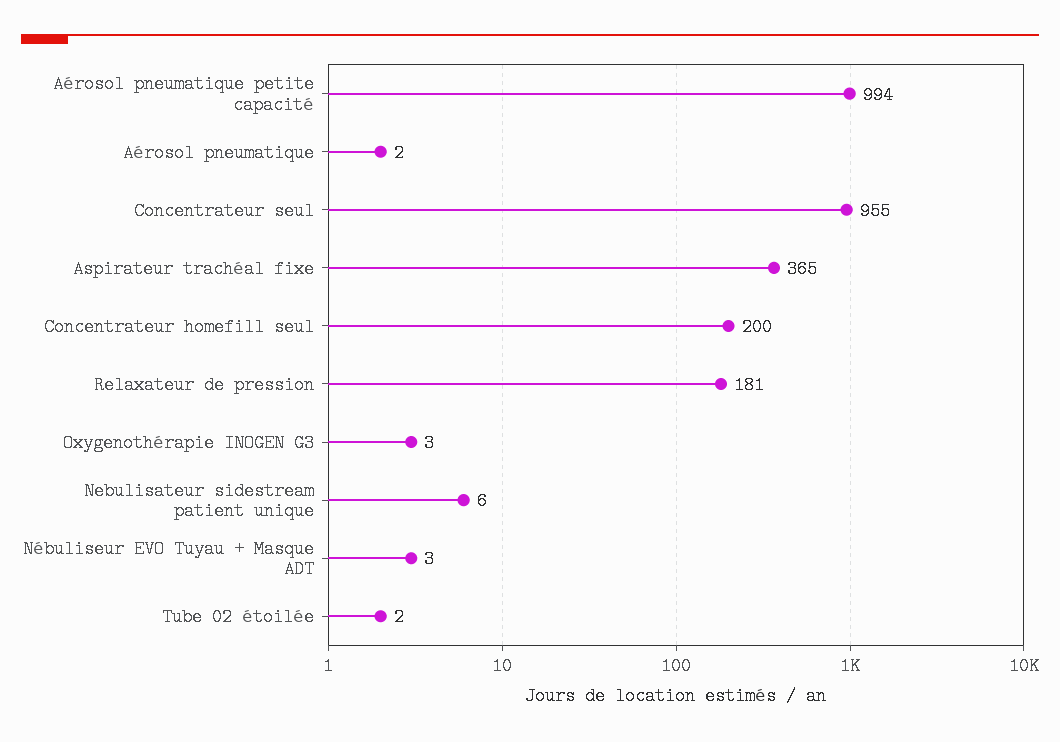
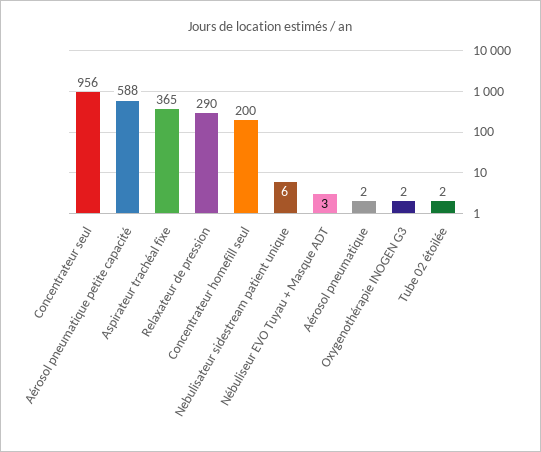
Aérosol pneumatique petite capacité: 994 -> 588
Concentrateur seul: 955 -> 956
Relaxateur de pression: 181 -> 290
Oxygenothérapie INOGEN G3: 3 -> 2

